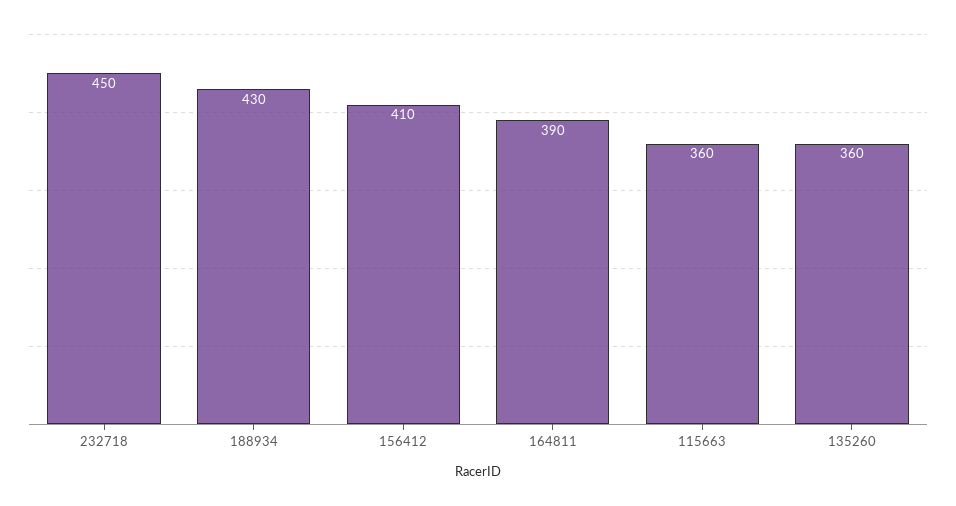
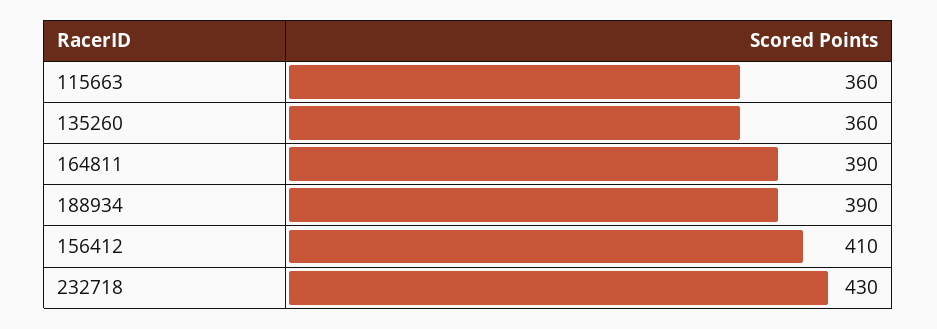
232718: 450 -> 430
188934: 430 -> 390

